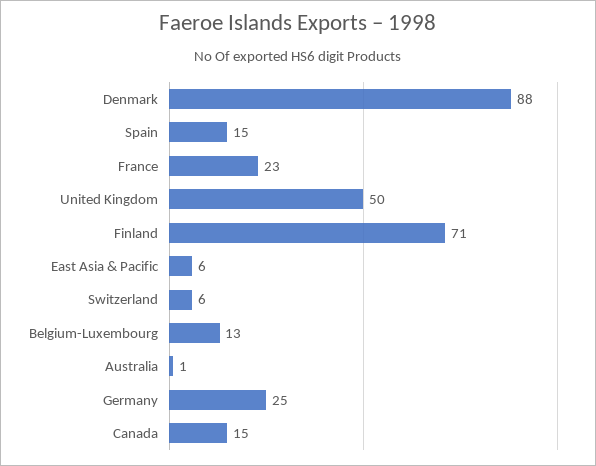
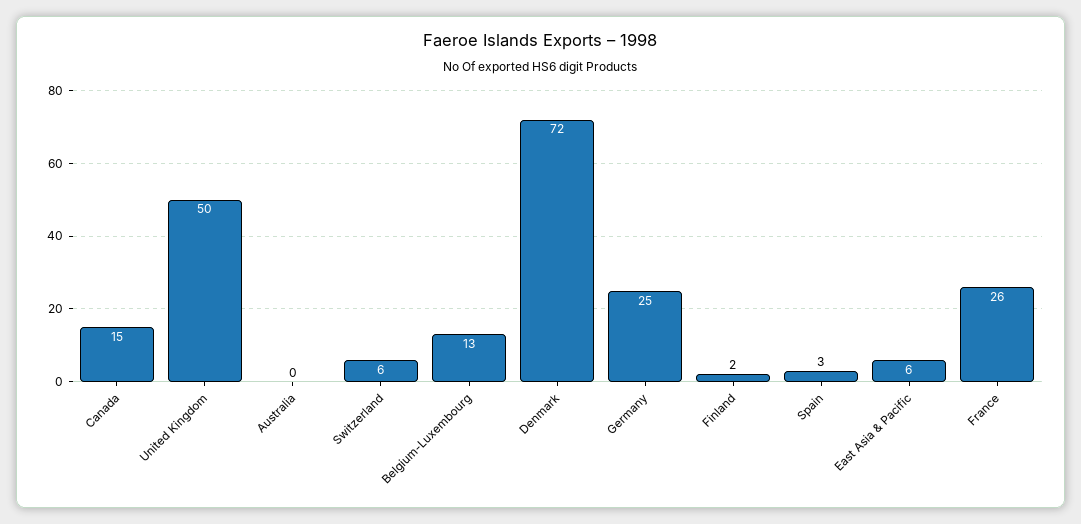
Denmark: 88 -> 72
Spain: 15 -> 3
France: 23 -> 26
Finland: 71 -> 2
Australia: 1 -> 0

